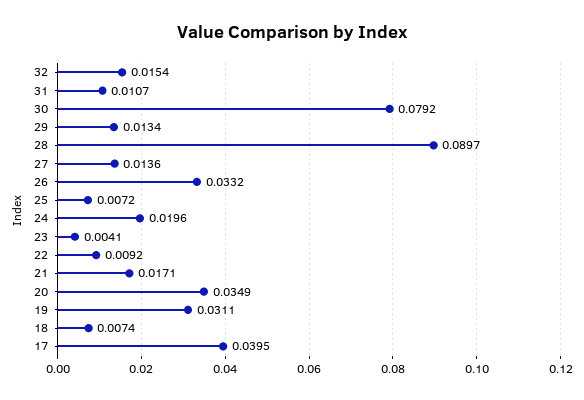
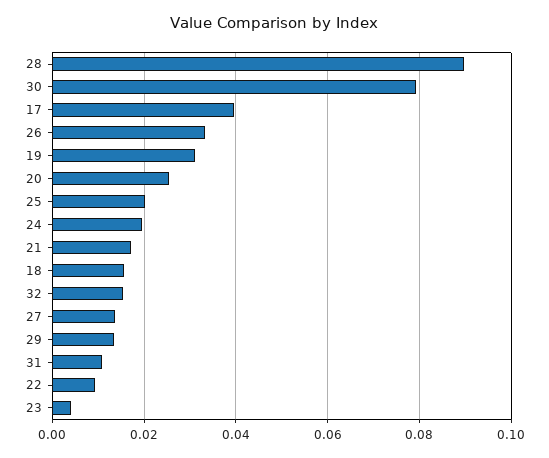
25: 0.0072 -> 0.02
20: 0.0349 -> 0.026
18: 0.0074 -> 0.016

